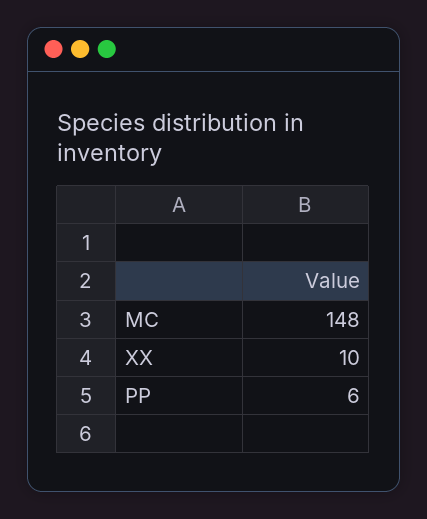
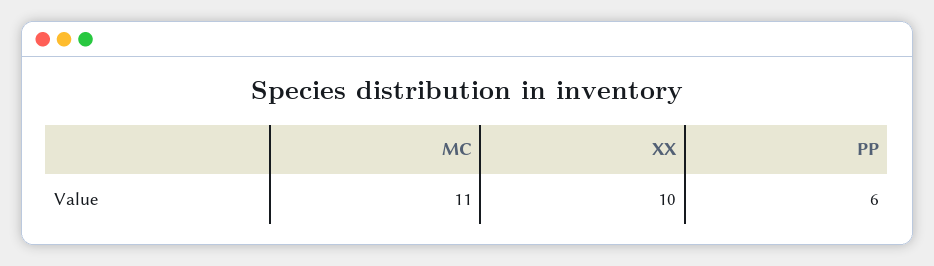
MC: 148 -> 11

